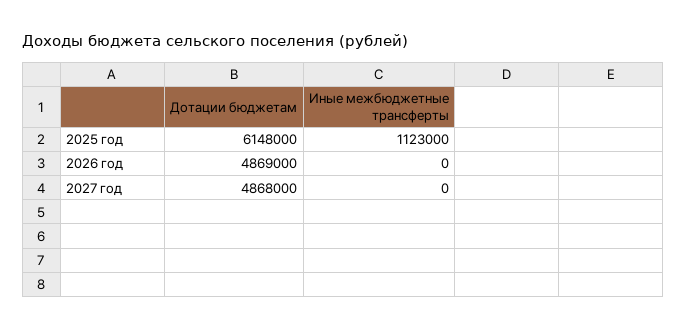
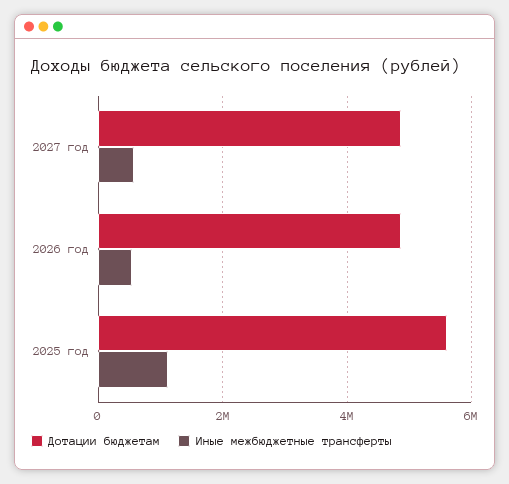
Дотации бюджетам, 2025 год: 6148000 -> 5600000
Иные межбюджетные трансферты, 2026 год: 0 -> 600000
Иные межбюджетные трансферты, 2027 год: 0 -> 600000

